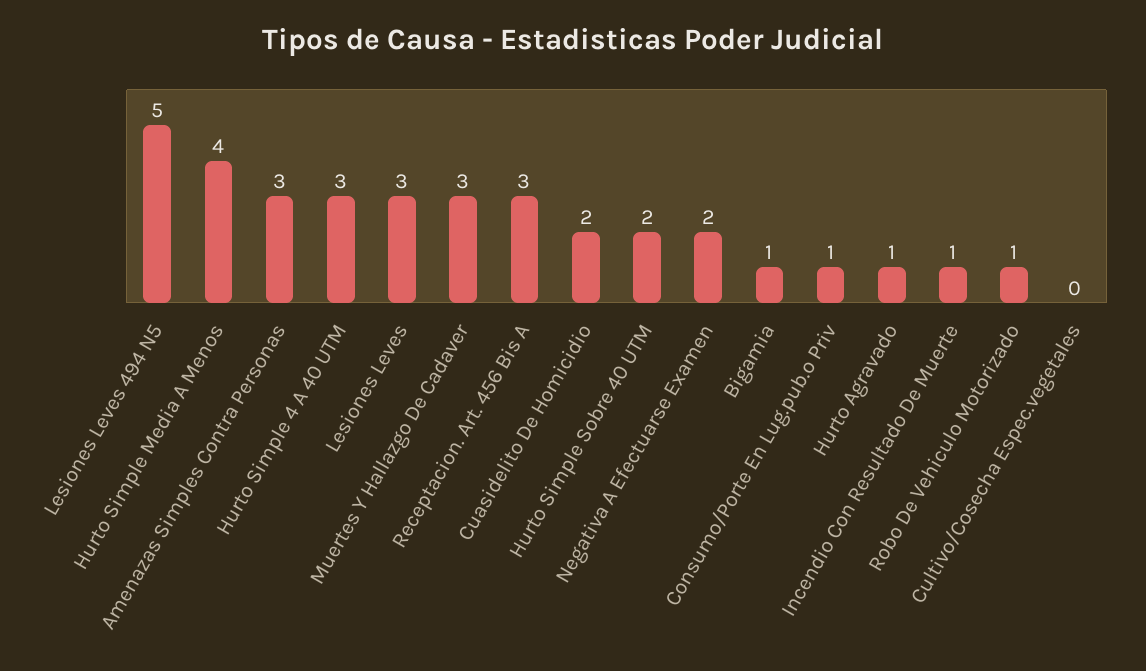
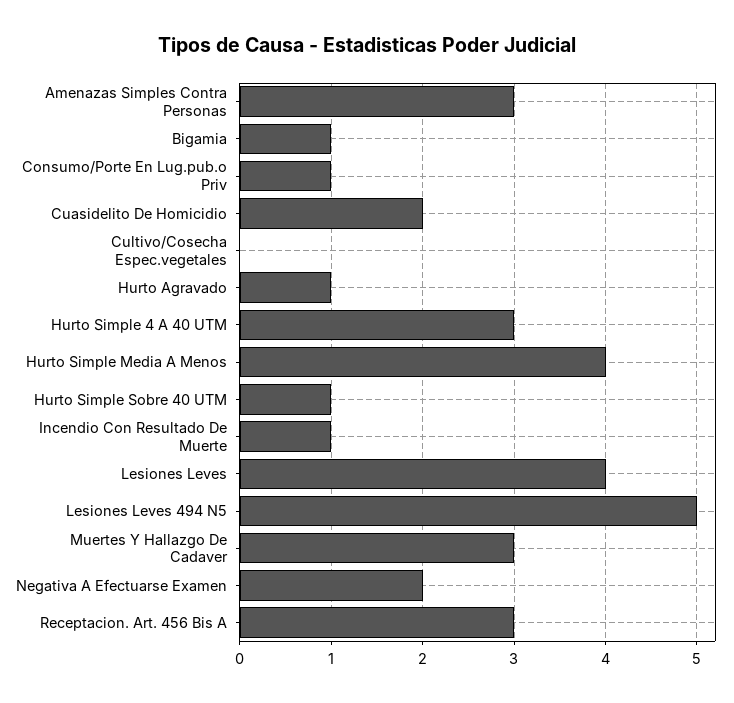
Lesiones Leves: 3 -> 4
Hurto Simple Sobre 40 UTM: 2 -> 1
Robo De Vehiculo Motorizado: 1 -> none

